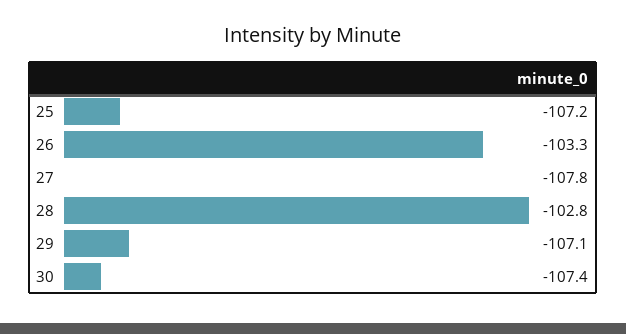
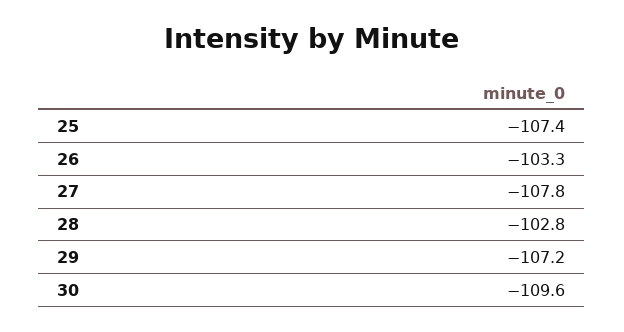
25: -107.2 -> -107.4
29: -107.1 -> -107.2
30: -107.4 -> -109.6

